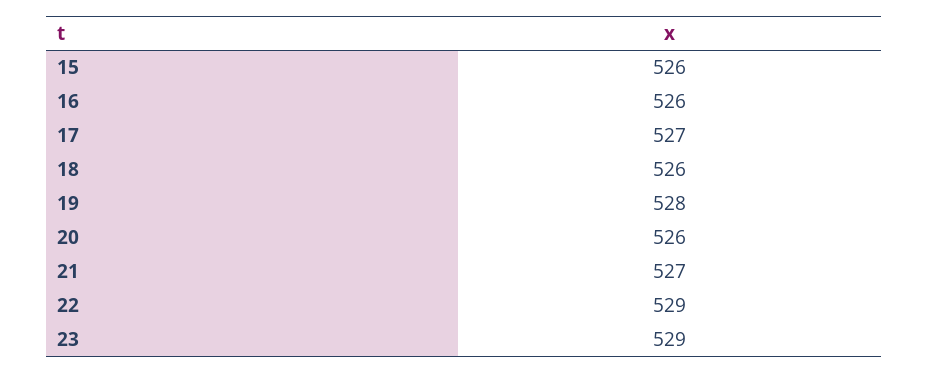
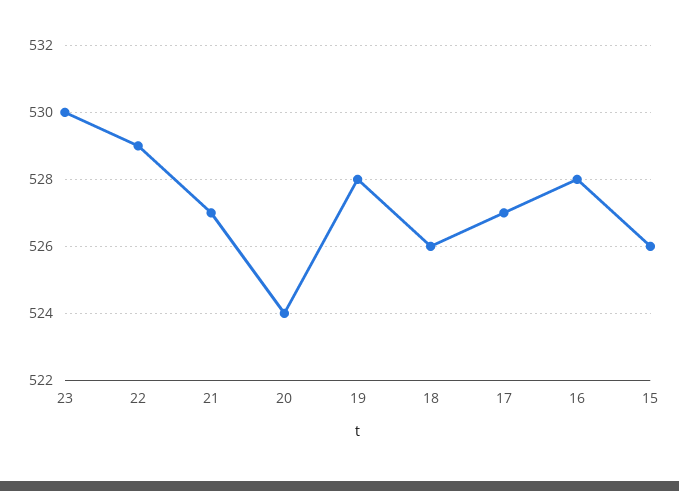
16: 526 -> 528
20: 526 -> 524
23: 529 -> 530

